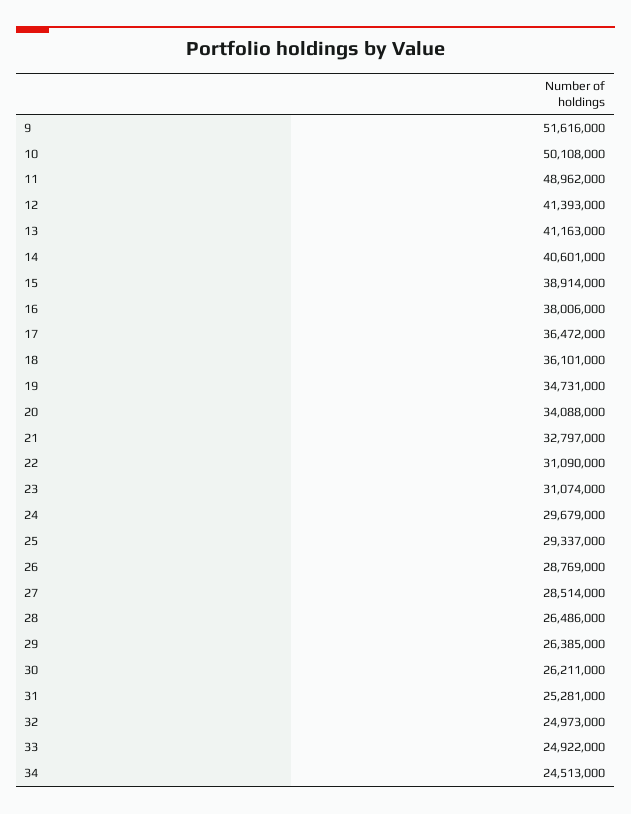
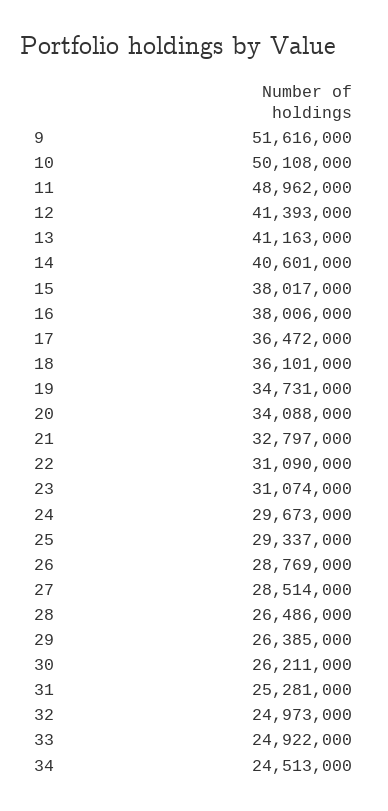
15: 38914000 -> 38017000
24: 29679000 -> 29673000

